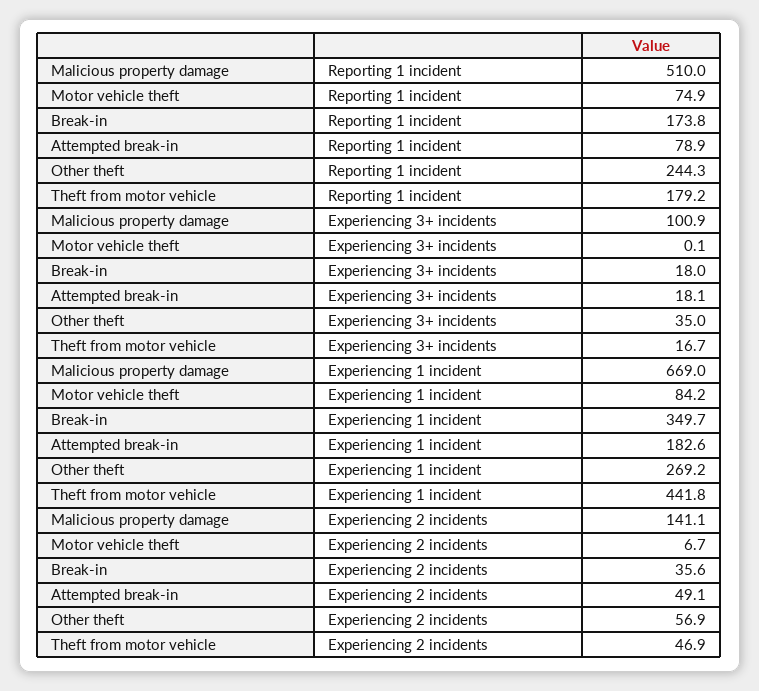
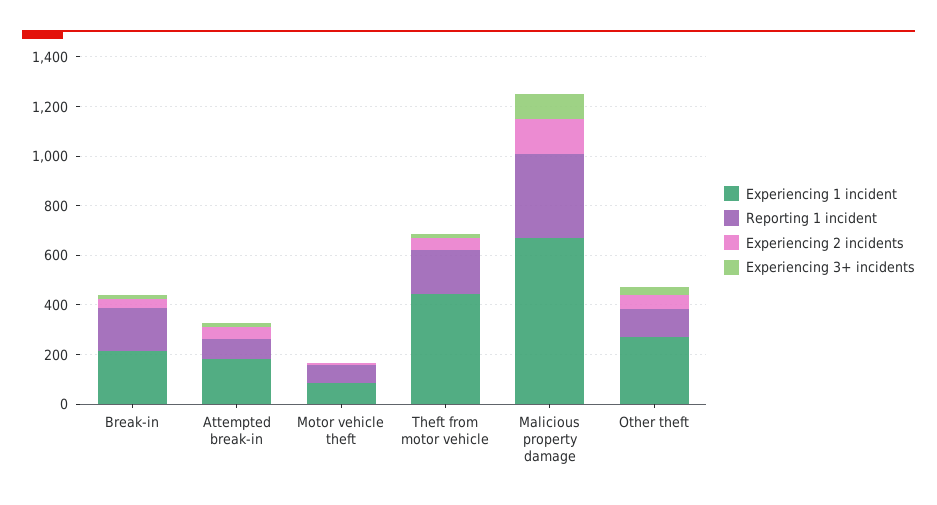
Reporting 1 incident, Malicious property damage: 510 -> 350
Reporting 1 incident, Other theft: 244.3 -> 100
Experiencing 1 incident, Break-in: 349.7 -> 200

